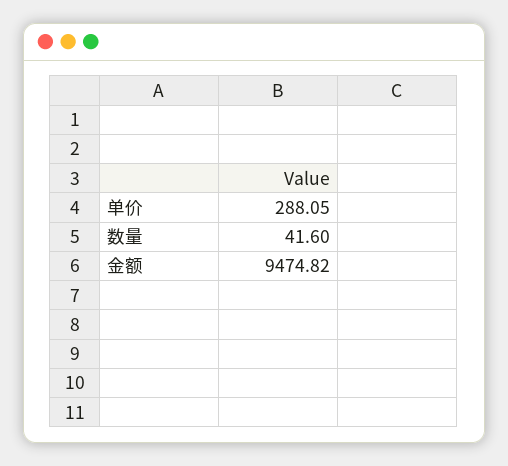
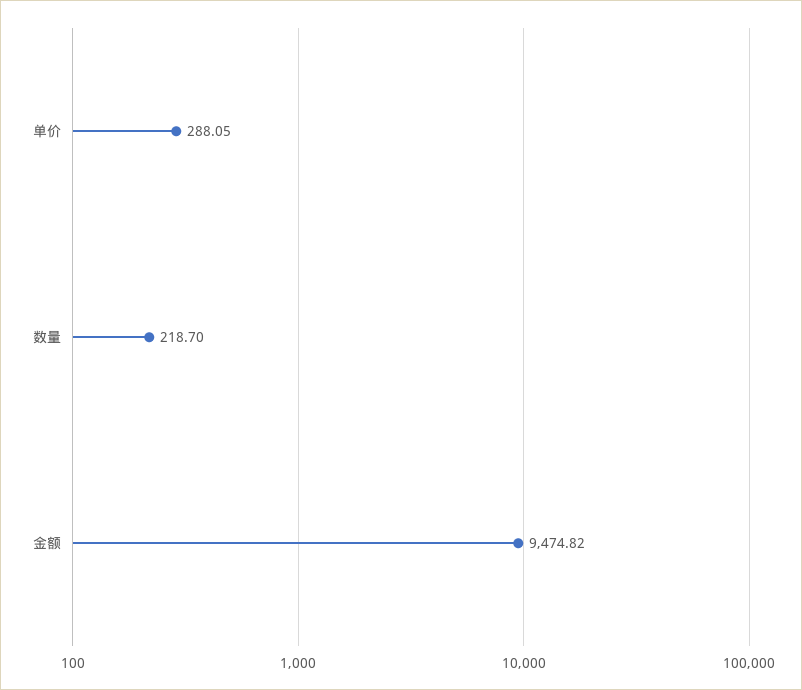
数量: 41.6 -> 218.7

